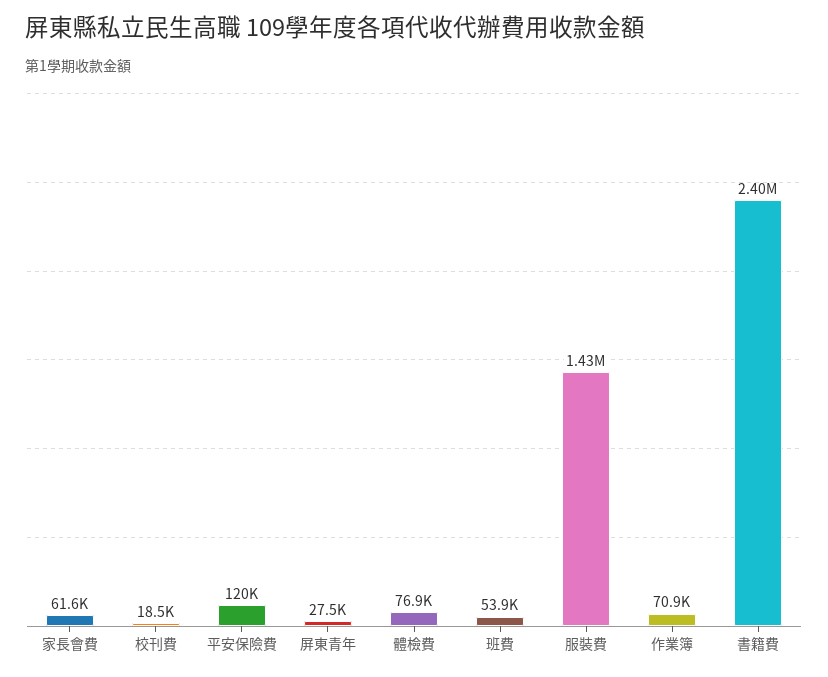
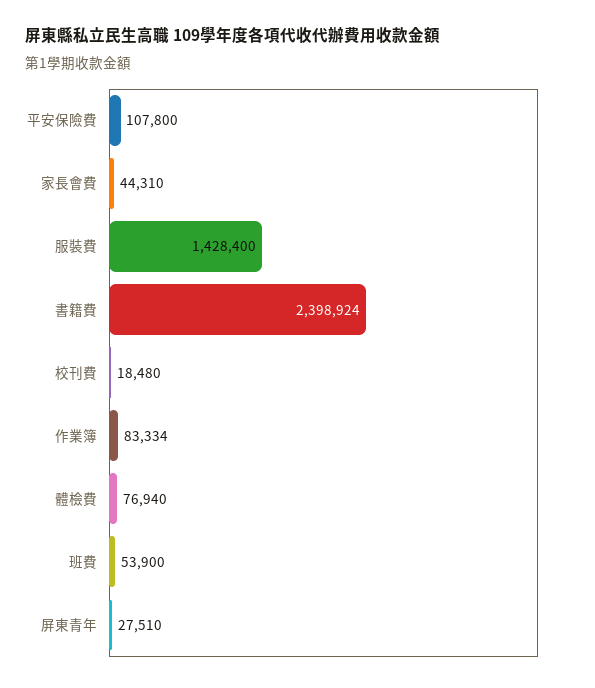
家長會費: 61600 -> 44310
平安保險費: 120000 -> 107800
作業簿: 70900 -> 83334

